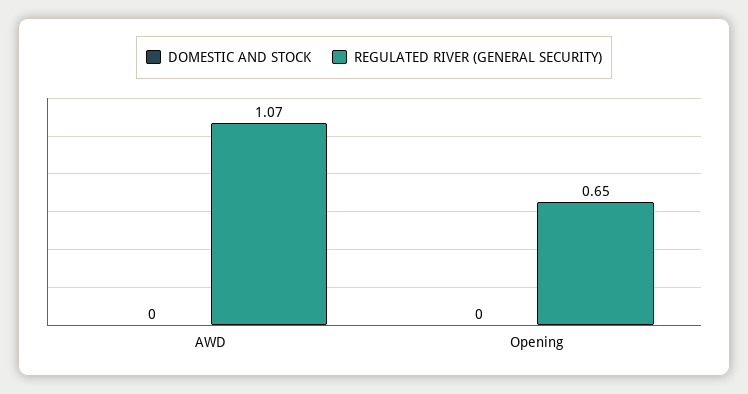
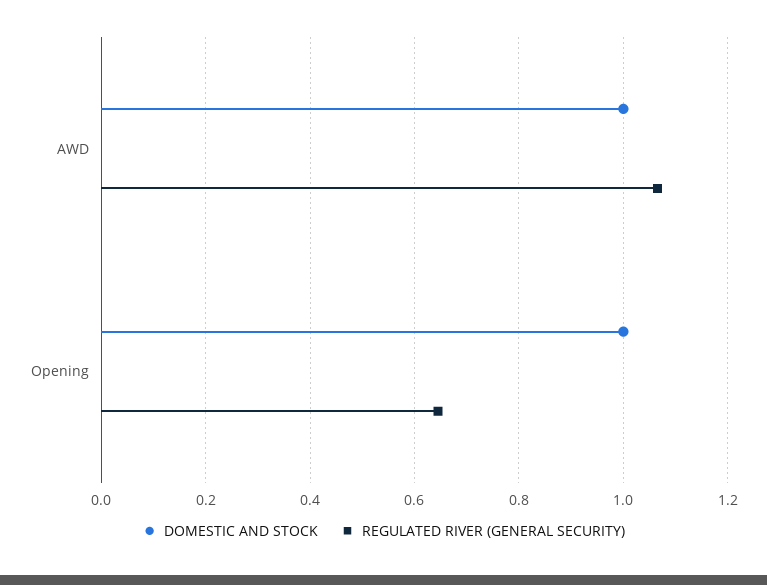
DOMESTIC AND STOCK, AWD: 0 -> 1
DOMESTIC AND STOCK, Opening: 0 -> 1

